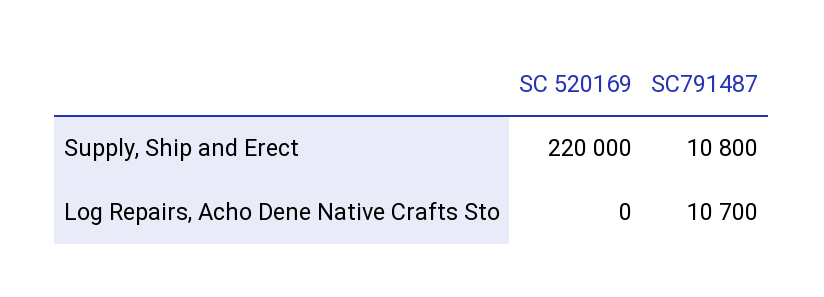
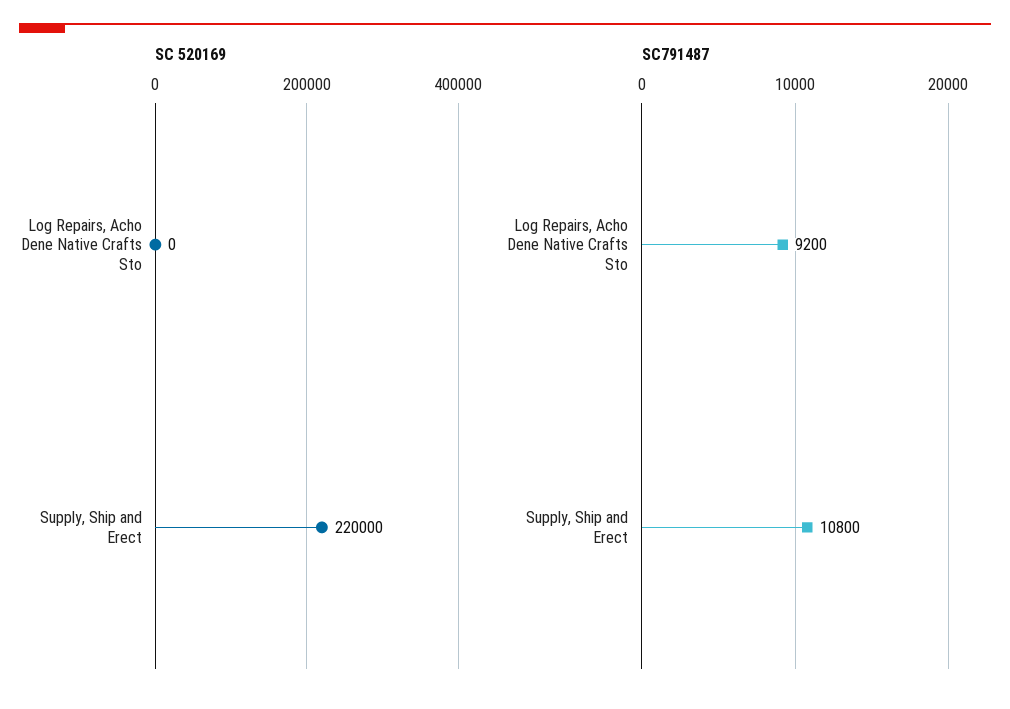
SC791487, Log Repairs, Acho Dene Native Crafts Sto: 10700 -> 9200

